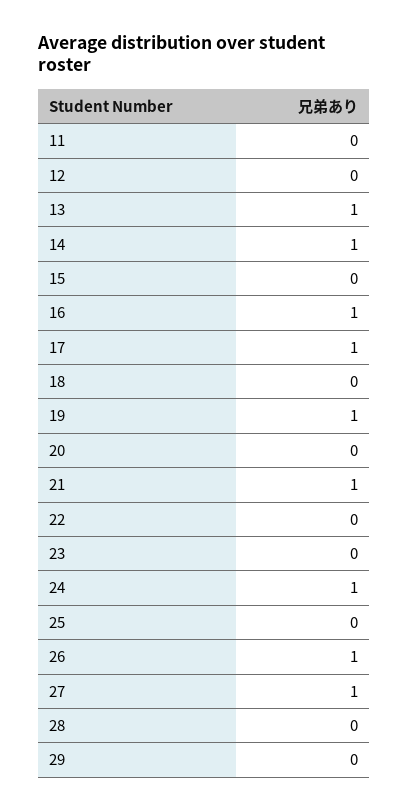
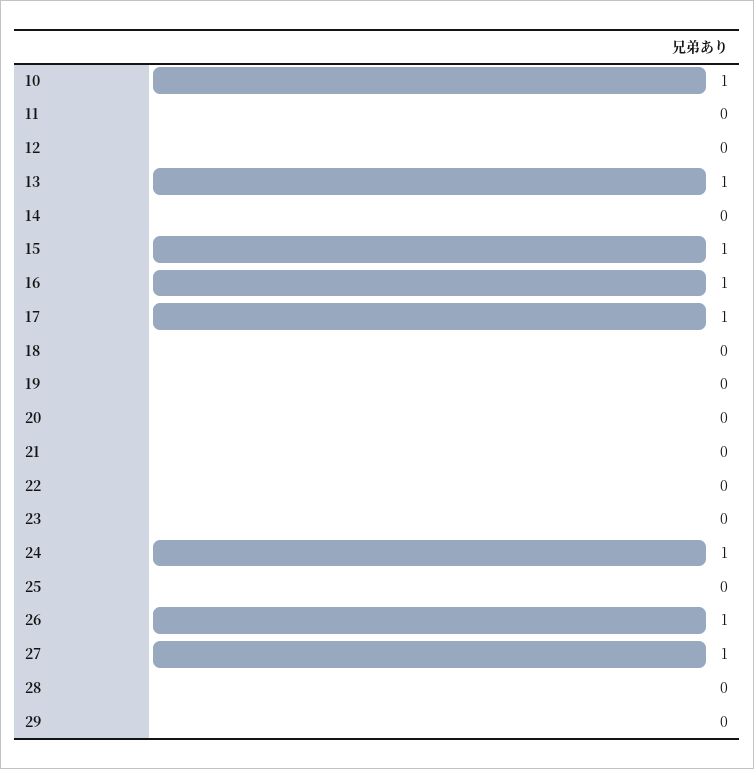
14: 1 -> 0
15: 0 -> 1
19: 1 -> 0
21: 1 -> 0
10: none -> 1

